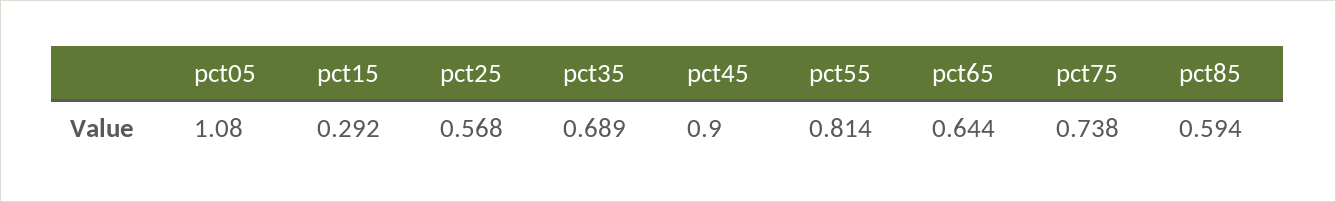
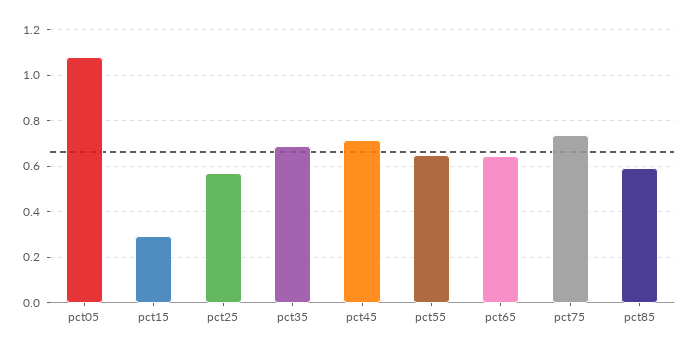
pct45: 0.9 -> 0.7
pct55: 0.814 -> 0.65

